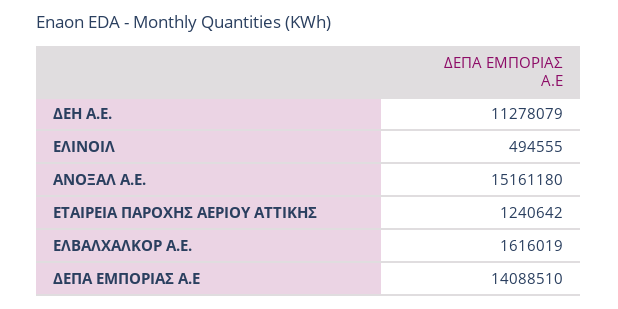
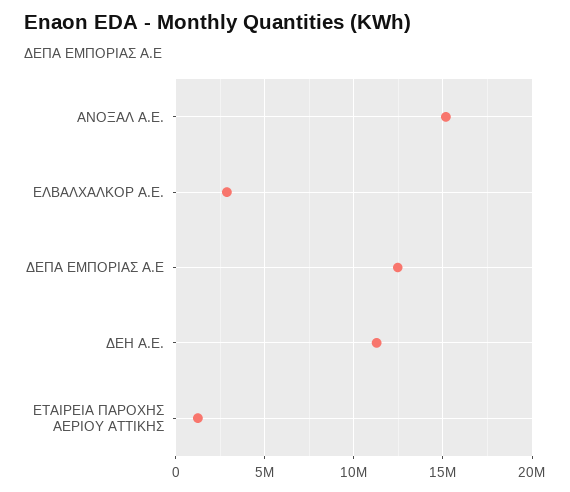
ΕΛΙΝΟΙΛ: 494555 -> none
ΕΛΒΑΛΧΑΛΚΟΡ A.E.: 1616019 -> 3000000
ΔΕΠΑ ΕΜΠΟΡΙΑΣ A.E: 14088510 -> 12500000

